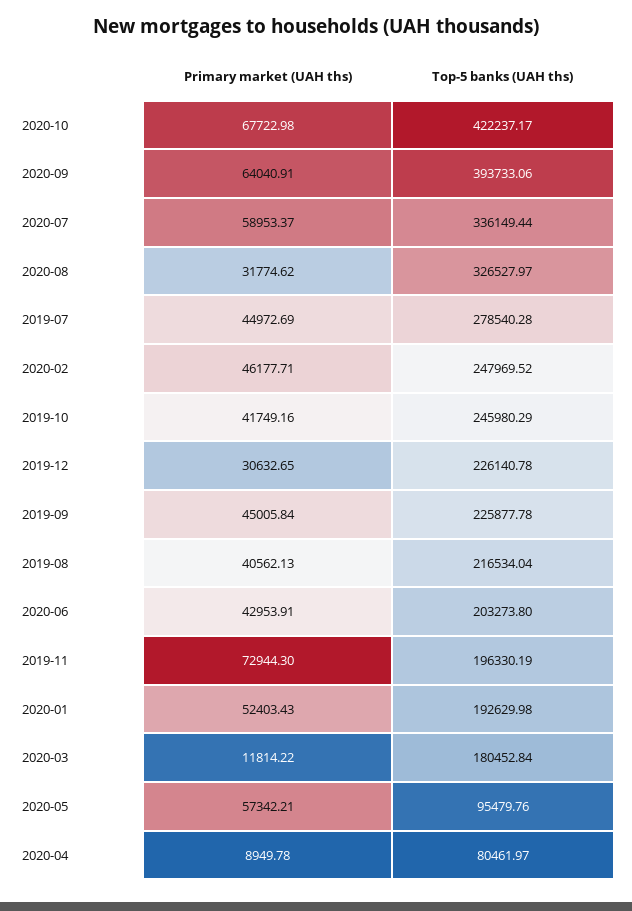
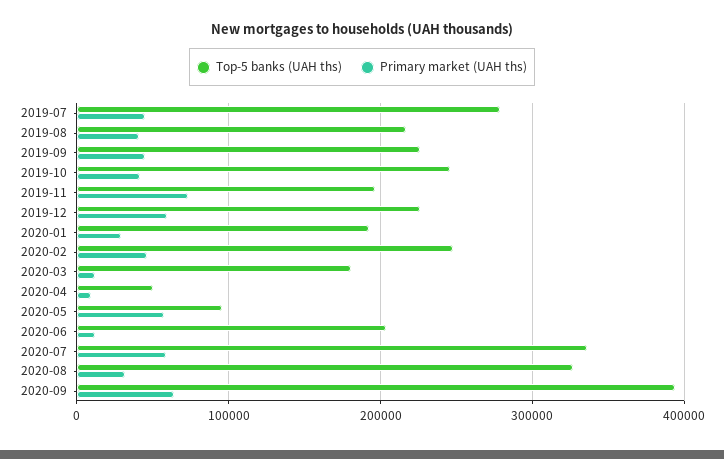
Primary market (UAH ths), 2020-10: 67722.98 -> none
Top-5 banks (UAH ths), 2020-10: 422237.17 -> none
Primary market (UAH ths), 2019-12: 30632.65 -> 60000
Primary market (UAH ths), 2020-06: 42953.91 -> 10000
Primary market (UAH ths), 2020-01: 52403.43 -> 30000
Top-5 banks (UAH ths), 2020-04: 80461.97 -> 50000

